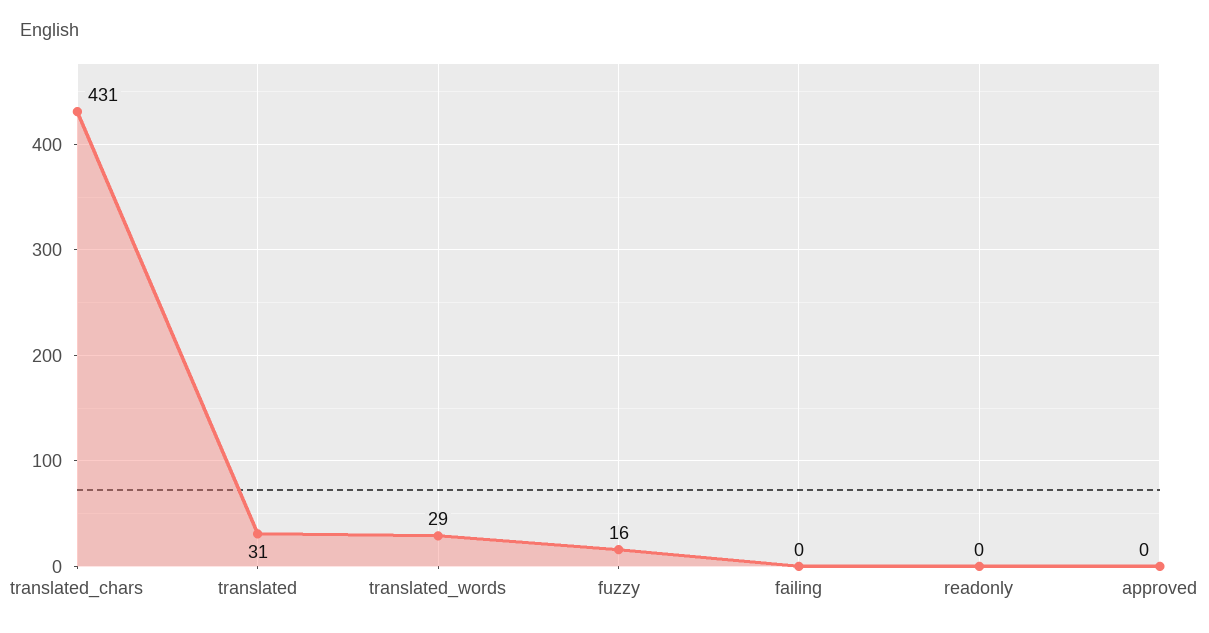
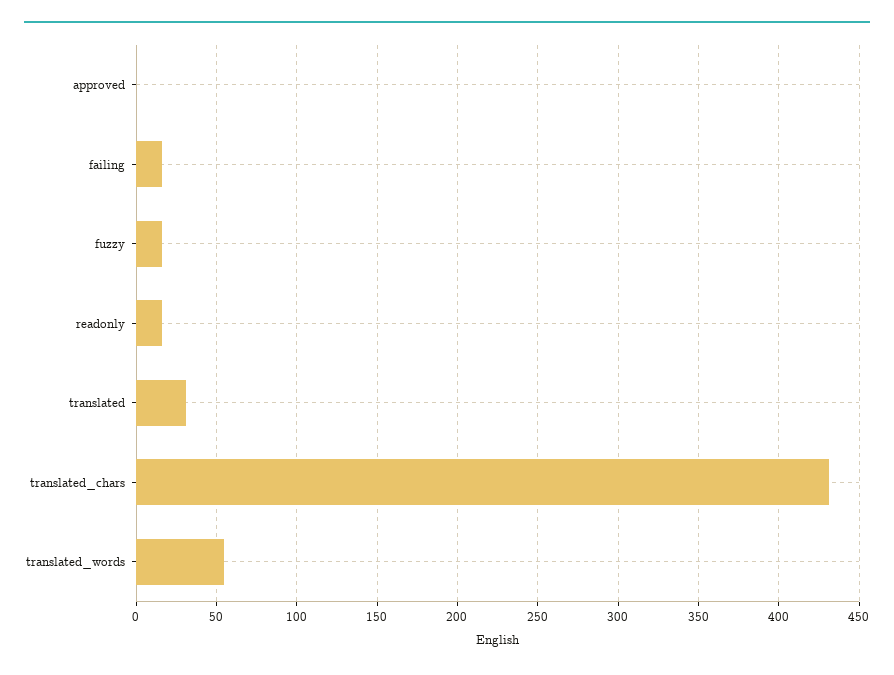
translated_words: 29 -> 55
failing: 0 -> 15
readonly: 0 -> 15

